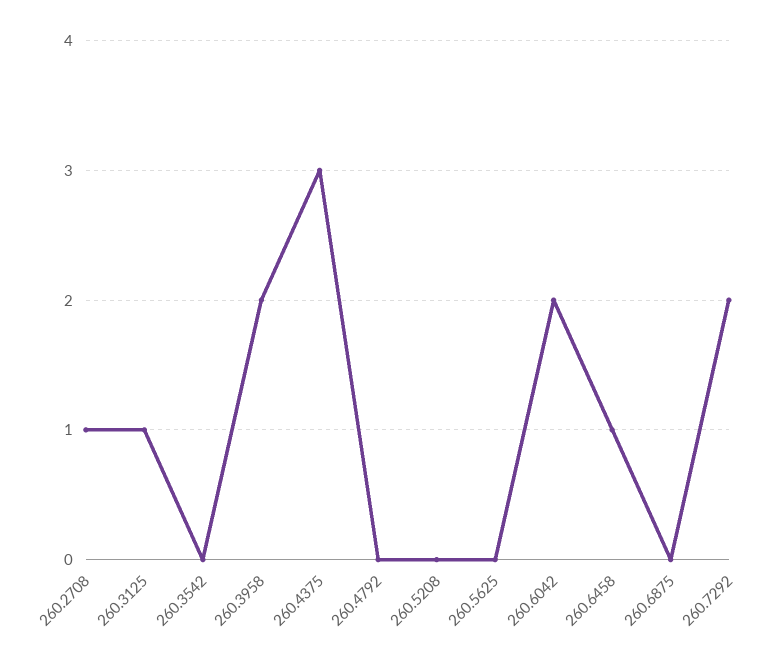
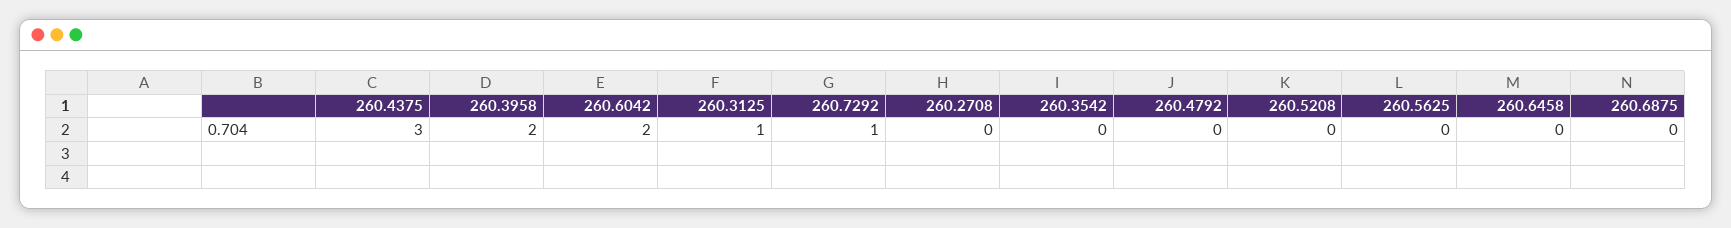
260.2708: 1 -> 0
260.6458: 1 -> 0
260.7292: 2 -> 1

